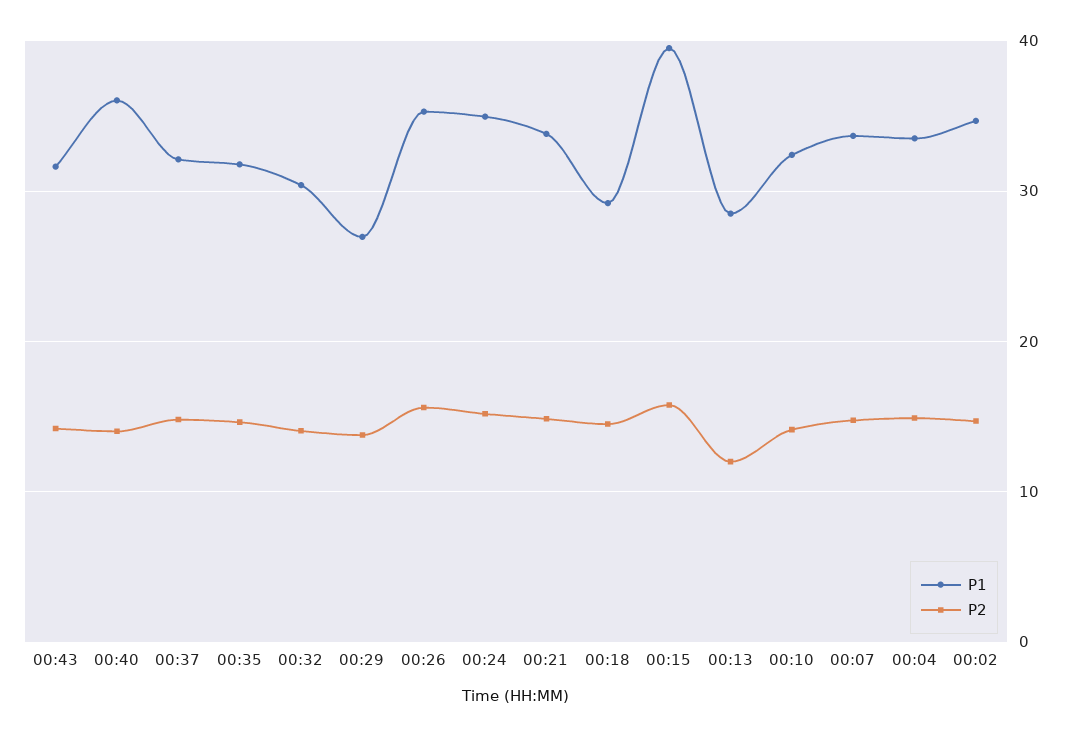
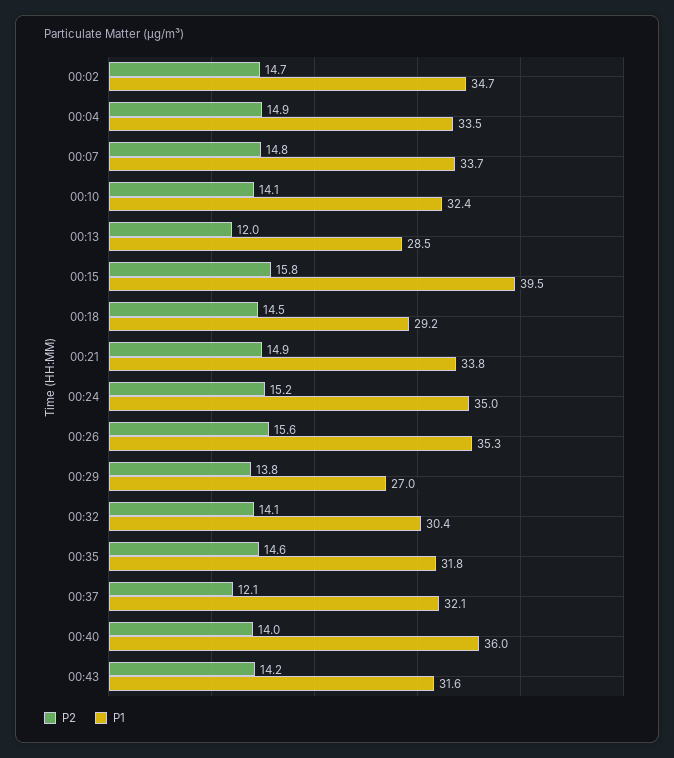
P2, 00:37: 15 -> 12.1

